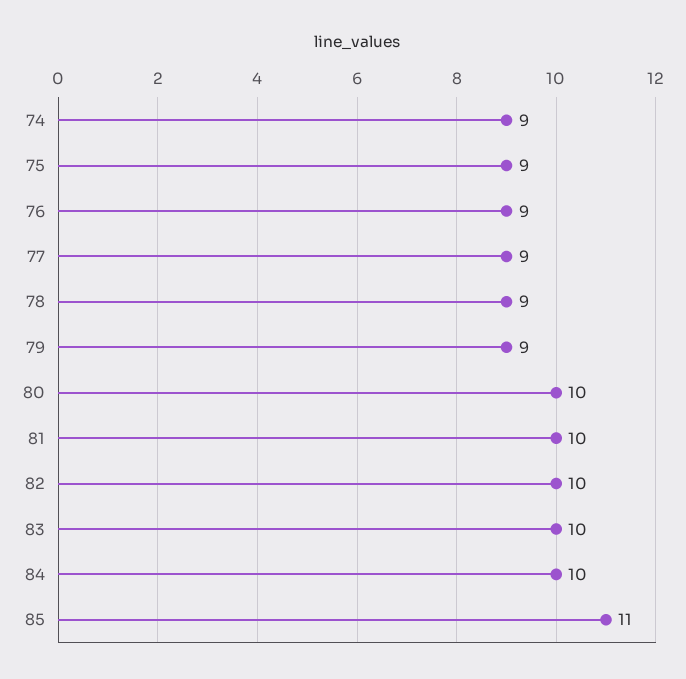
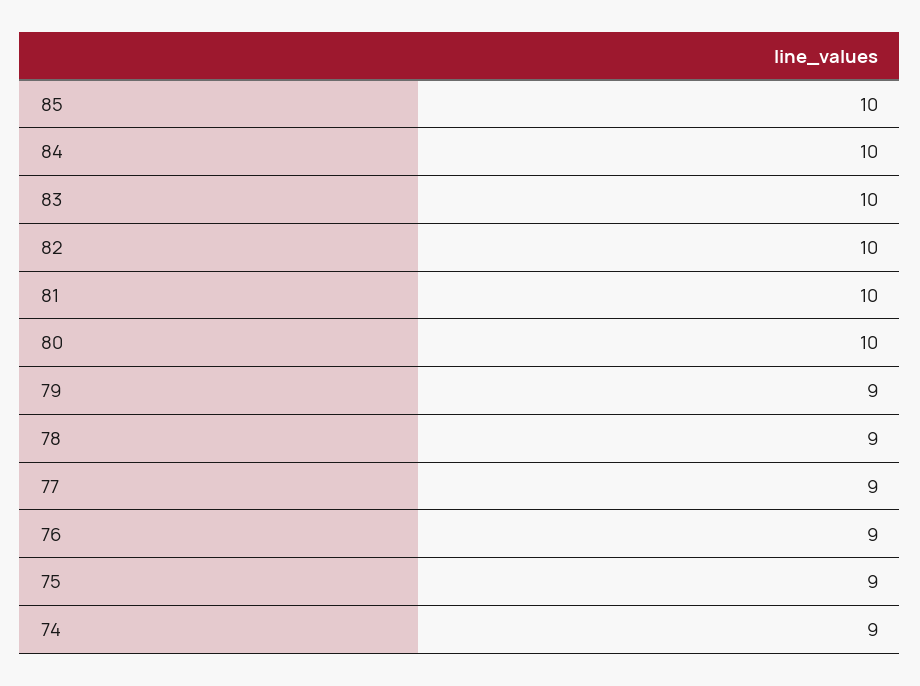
85: 11 -> 10

